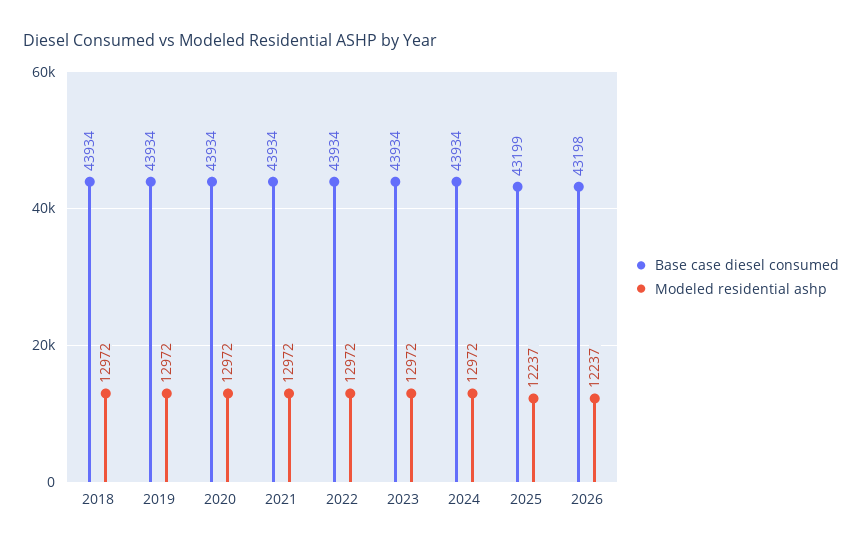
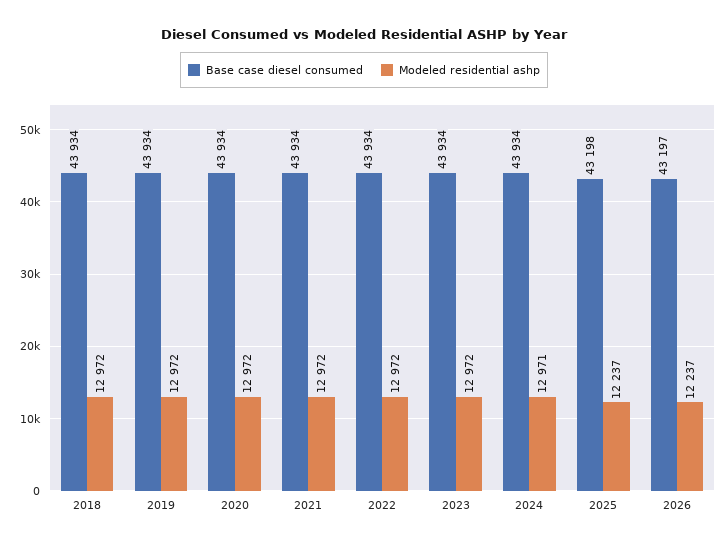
Modeled residential ashp, 2024: 12972 -> 12971
Base case diesel consumed, 2025: 43199 -> 43198
Base case diesel consumed, 2026: 43198 -> 43197

